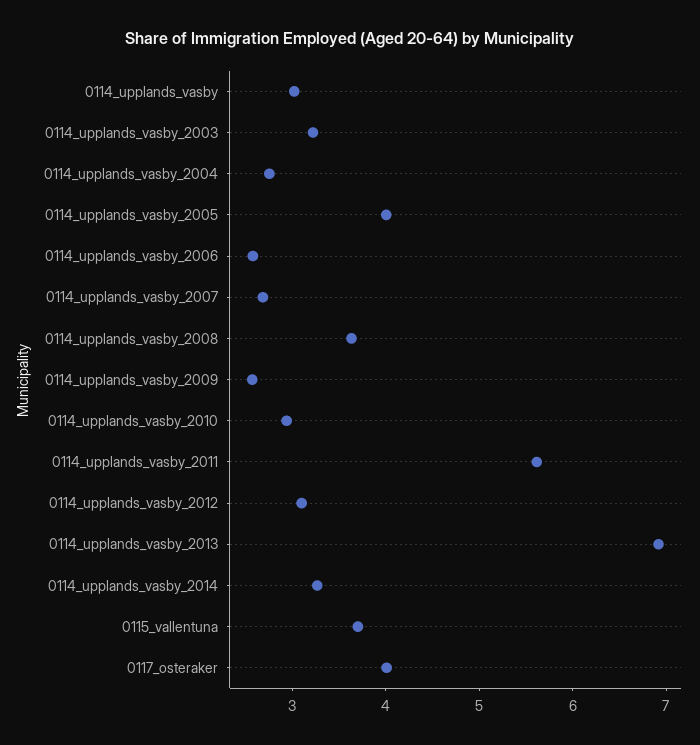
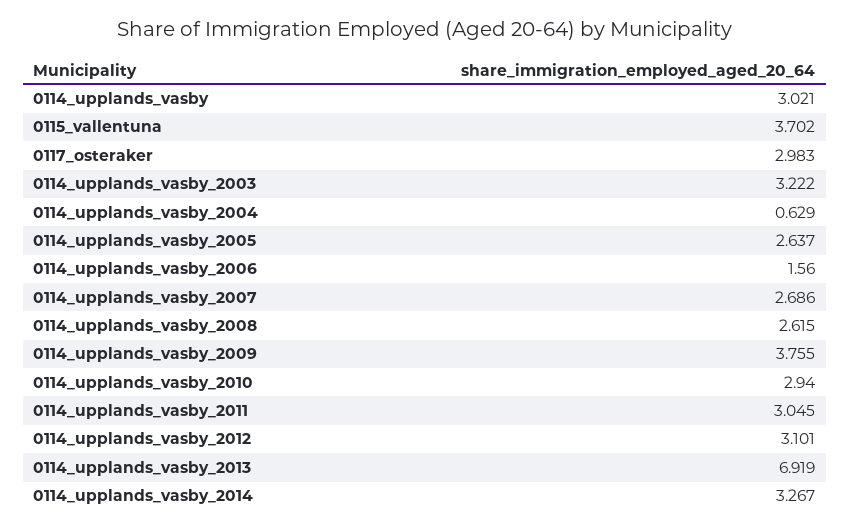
0114_upplands_vasby_2004: 2.8 -> 0.629
0114_upplands_vasby_2005: 4 -> 2.637
0114_upplands_vasby_2006: 2.6 -> 1.56
0114_upplands_vasby_2008: 3.6 -> 2.615
0114_upplands_vasby_2009: 2.6 -> 3.755
0114_upplands_vasby_2011: 5.6 -> 3.045
0117_osteraker: 4 -> 2.983

